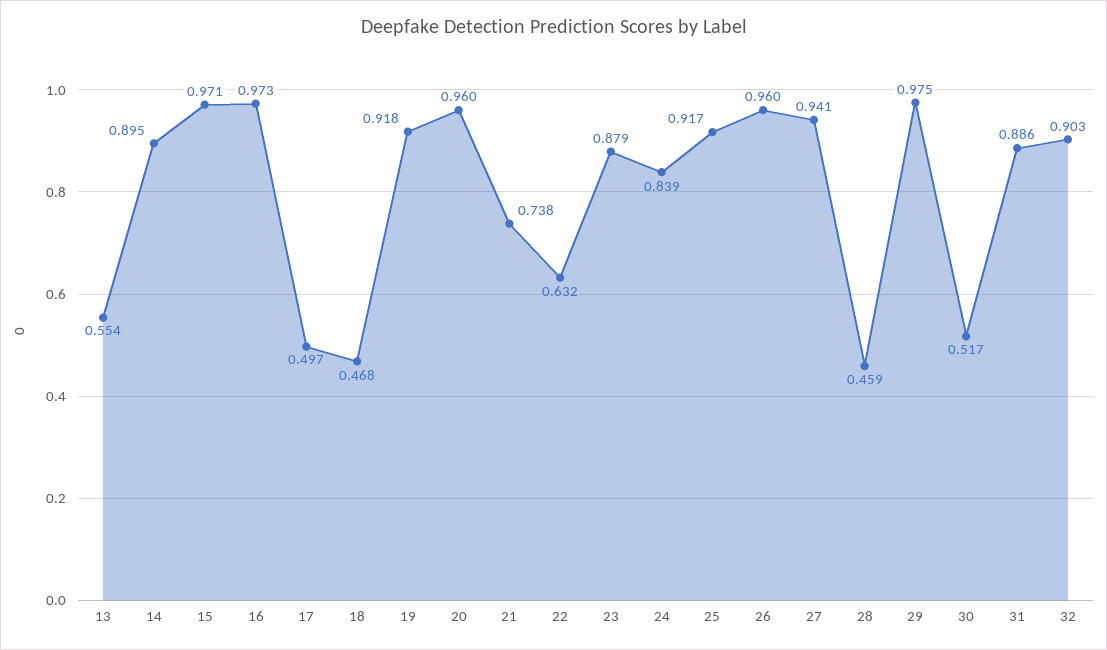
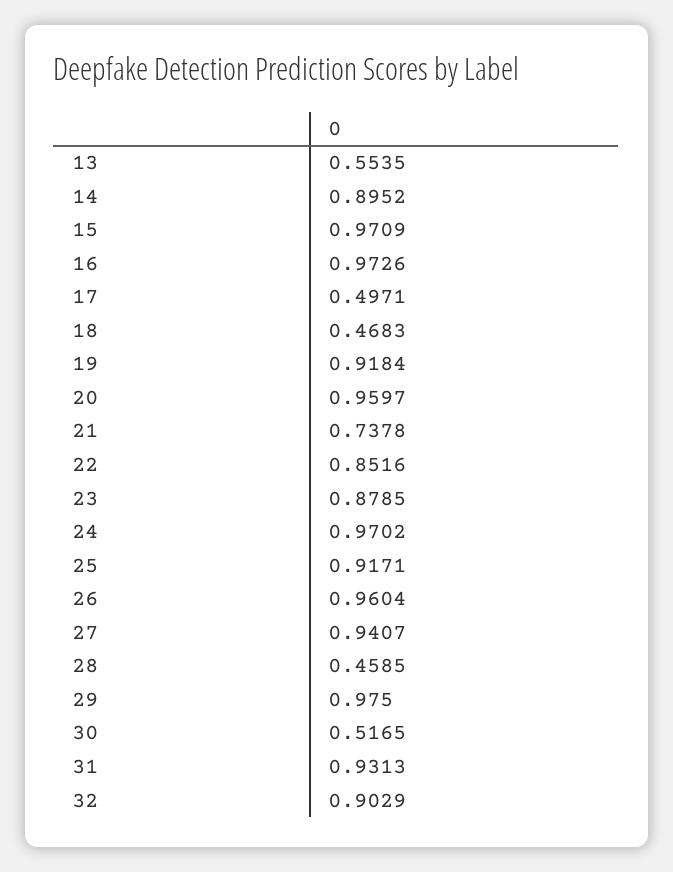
22: 0.632 -> 0.8516
24: 0.839 -> 0.9702
31: 0.886 -> 0.9313

